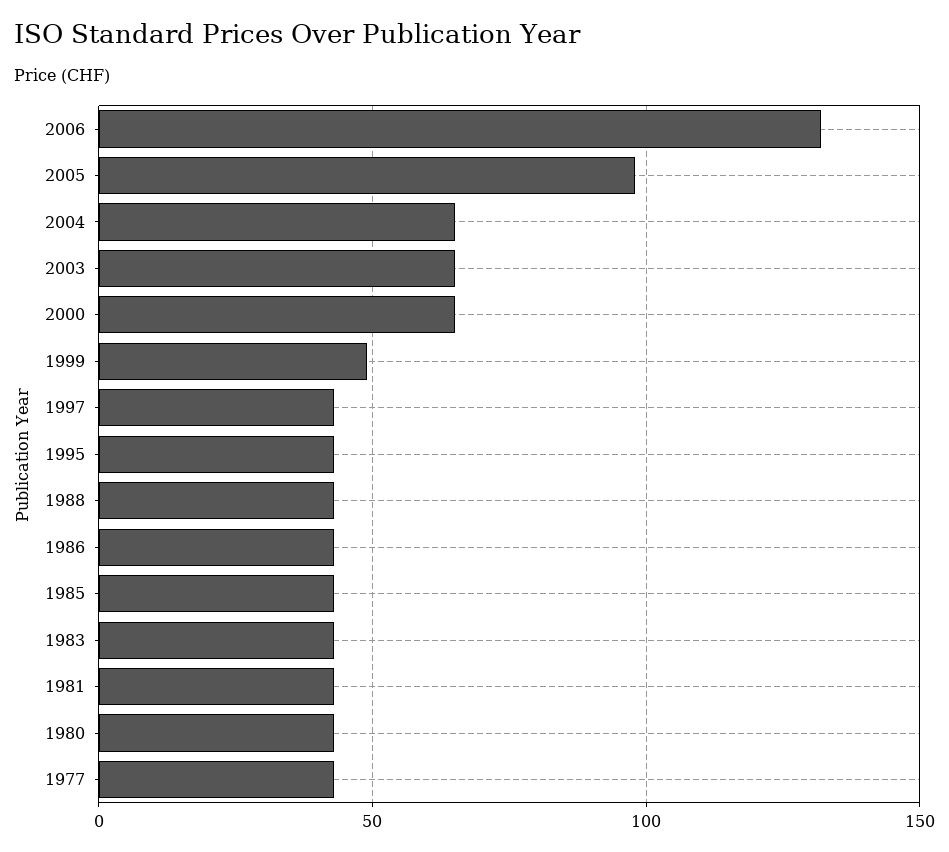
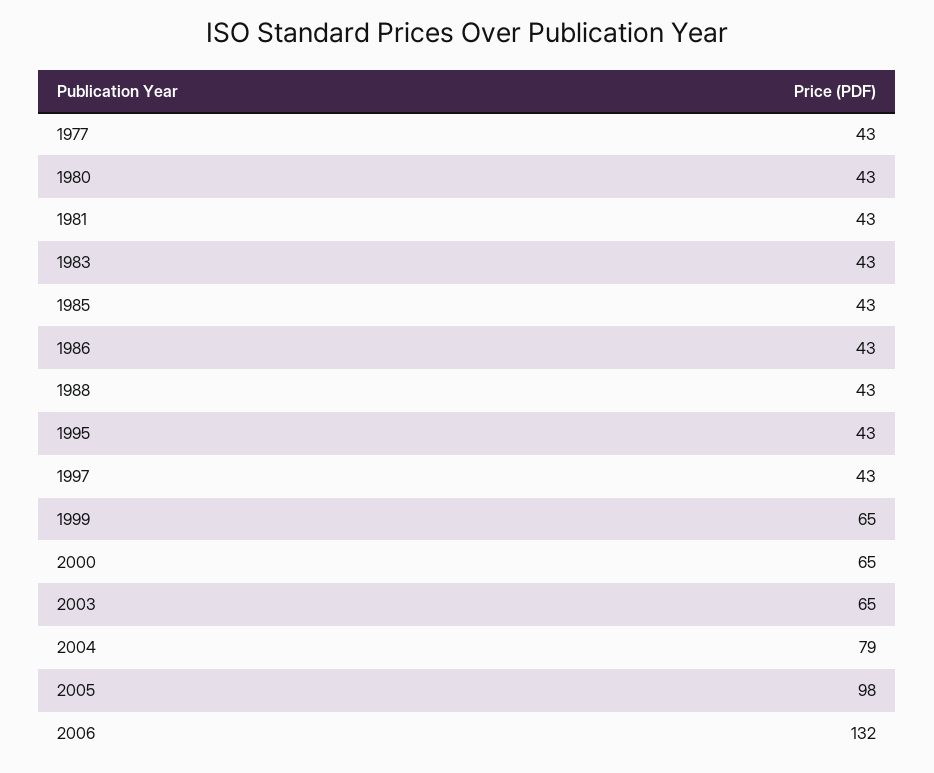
2004: 65 -> 79
1999: 50 -> 65

